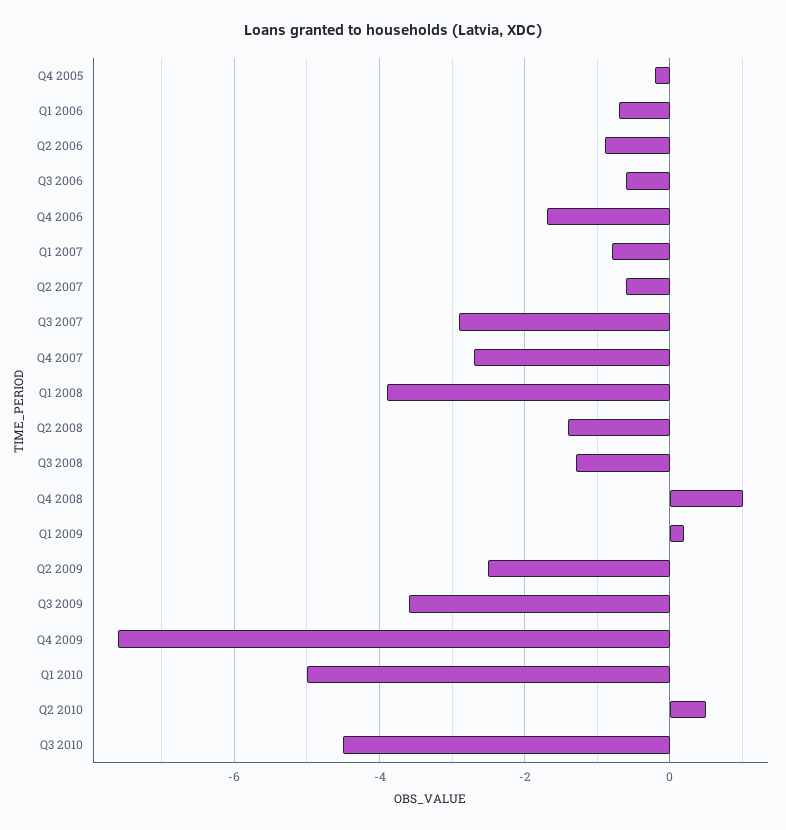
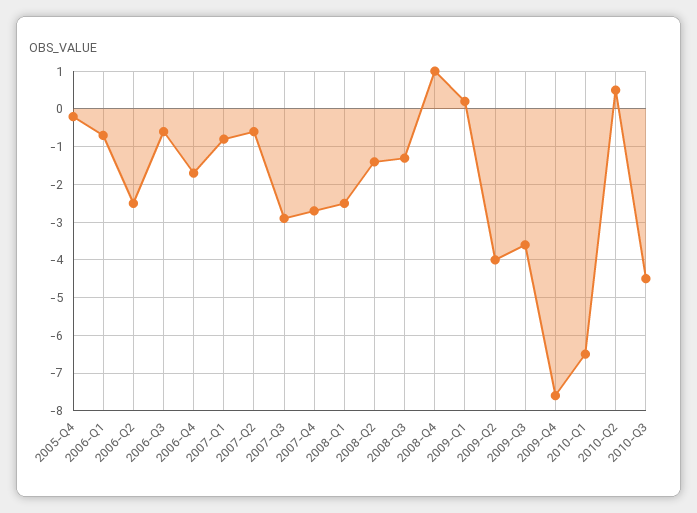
Q2 2006: -1 -> -2.5
Q1 2008: -4 -> -2.5
Q2 2009: -2.5 -> -4
Q1 2010: -5 -> -6.5

